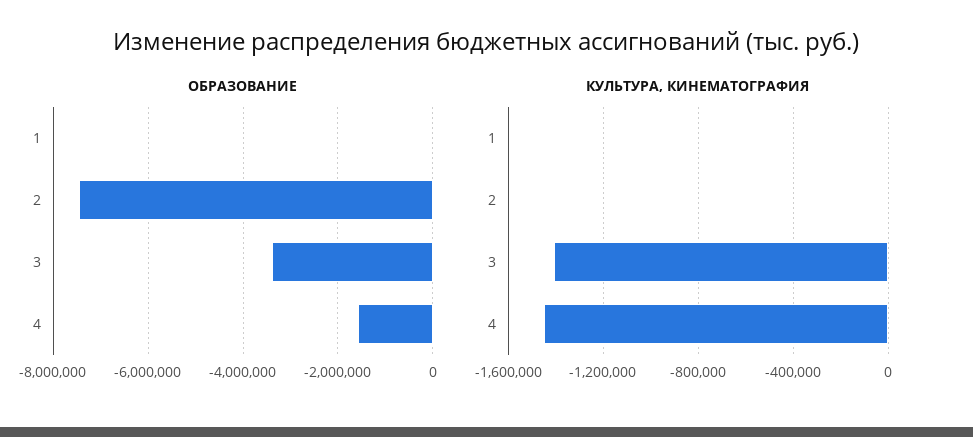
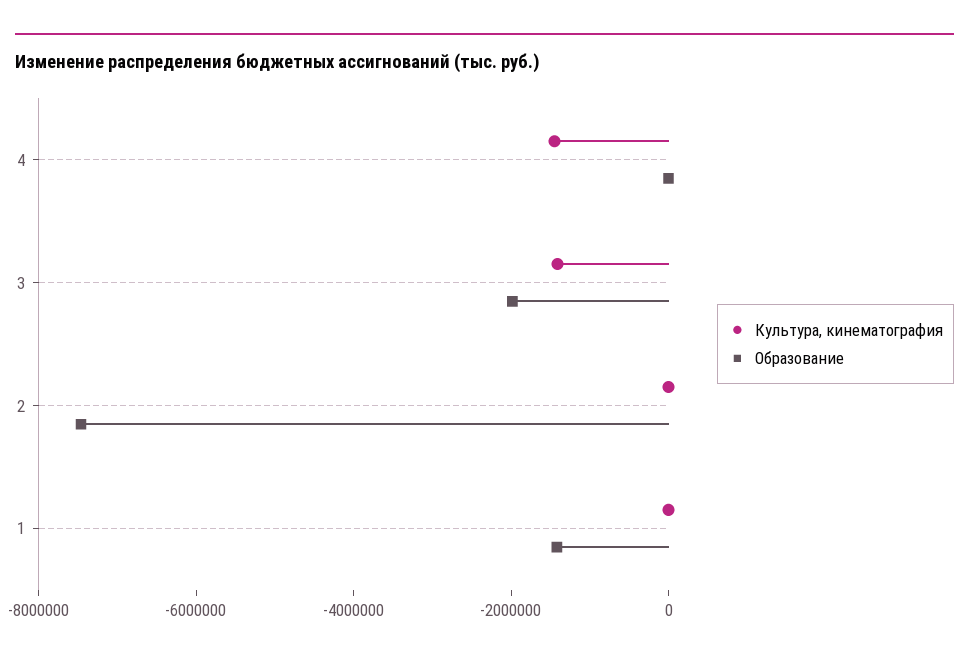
ОБРАЗОВАНИЕ, 1: 0 -> -1500000
ОБРАЗОВАНИЕ, 3: -3400000 -> -2000000
ОБРАЗОВАНИЕ, 4: -1600000 -> 0

